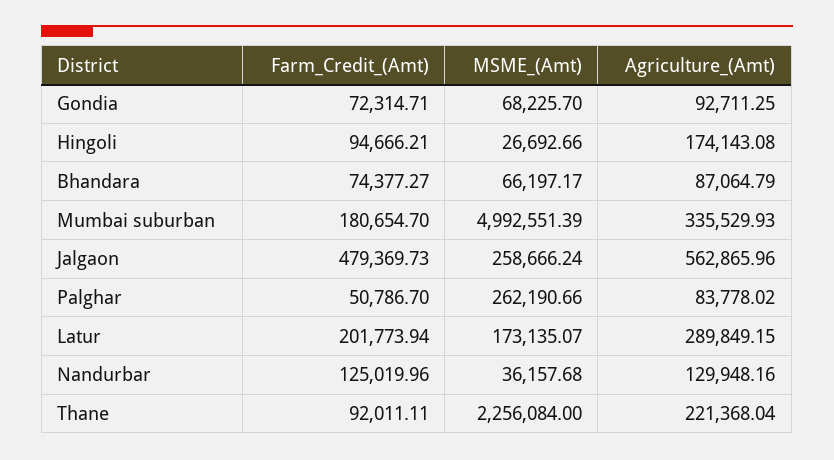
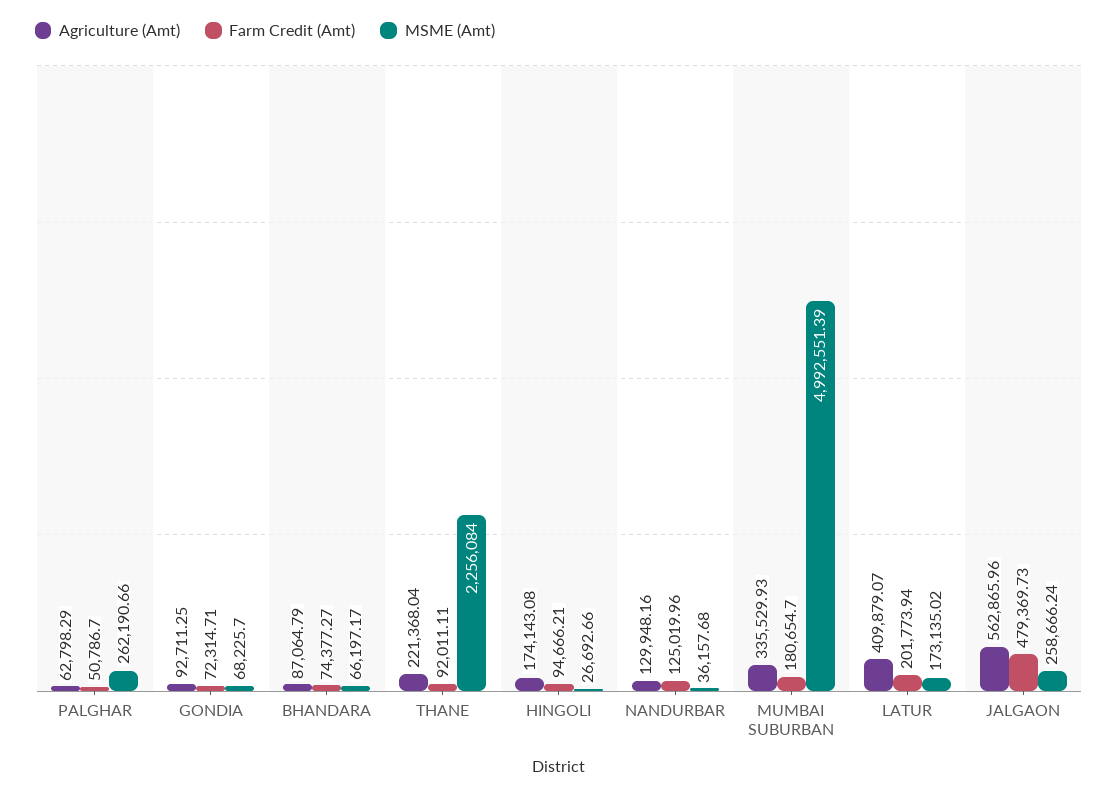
Agriculture_(Amt), Palghar: 83778.02 -> 62798.29
MSME_(Amt), Latur: 173135.07 -> 173135.02
Agriculture_(Amt), Latur: 289849.15 -> 409879.07

